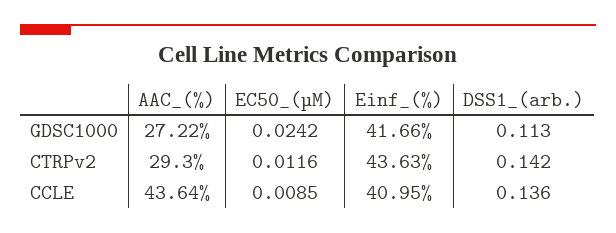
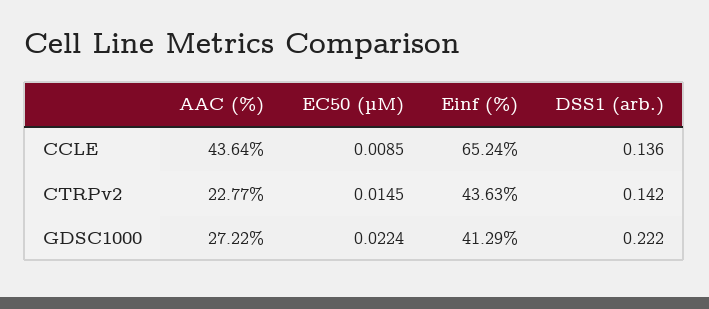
EC50_(µM), GDSC1000: 0.0242 -> 0.0224
Einf_(%), GDSC1000: 41.66 -> 41.29
DSS1_(arb.), GDSC1000: 0.113 -> 0.222
AAC_(%), CTRPv2: 29.3 -> 22.77
EC50_(µM), CTRPv2: 0.0116 -> 0.0145
Einf_(%), CCLE: 40.95 -> 65.24

